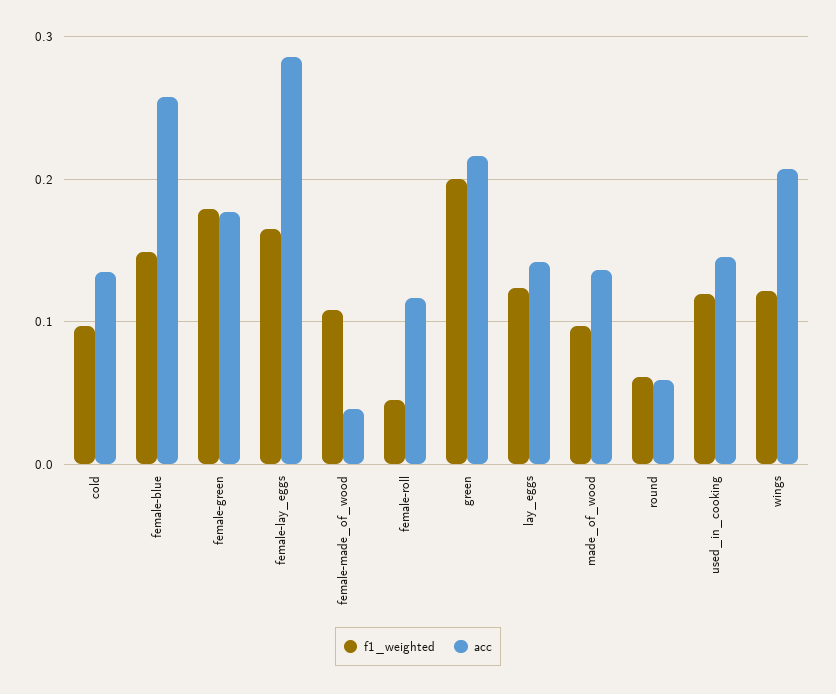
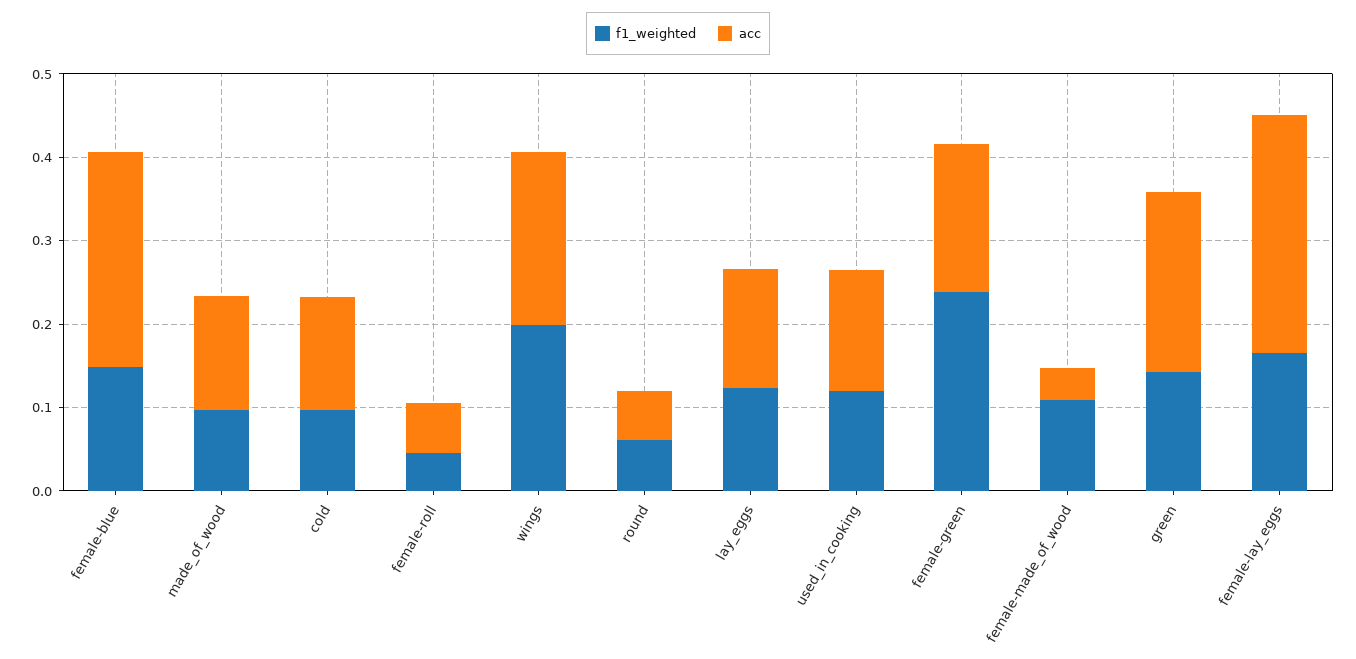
f1_weighted, female-green: 0.18 -> 0.24
acc, female-roll: 0.12 -> 0.06
f1_weighted, green: 0.2 -> 0.14
f1_weighted, wings: 0.12 -> 0.2

